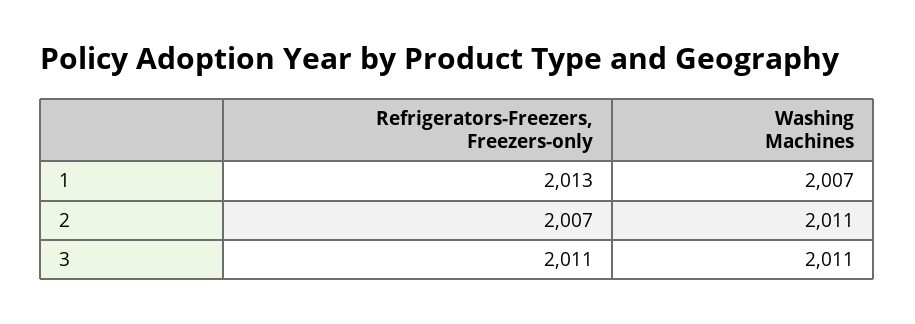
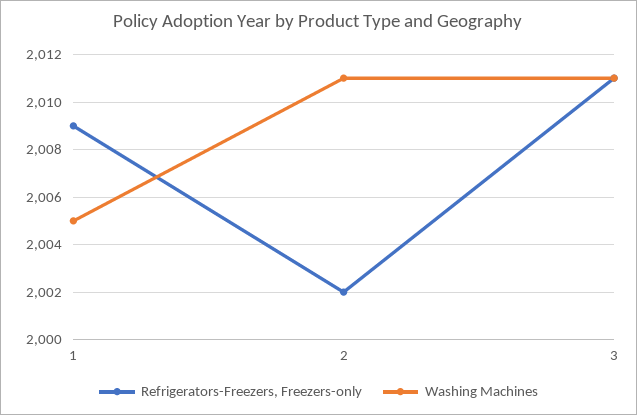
Refrigerators-Freezers, Freezers-only, 1: 2013 -> 2009
Washing Machines, 1: 2007 -> 2005
Refrigerators-Freezers, Freezers-only, 2: 2007 -> 2002

